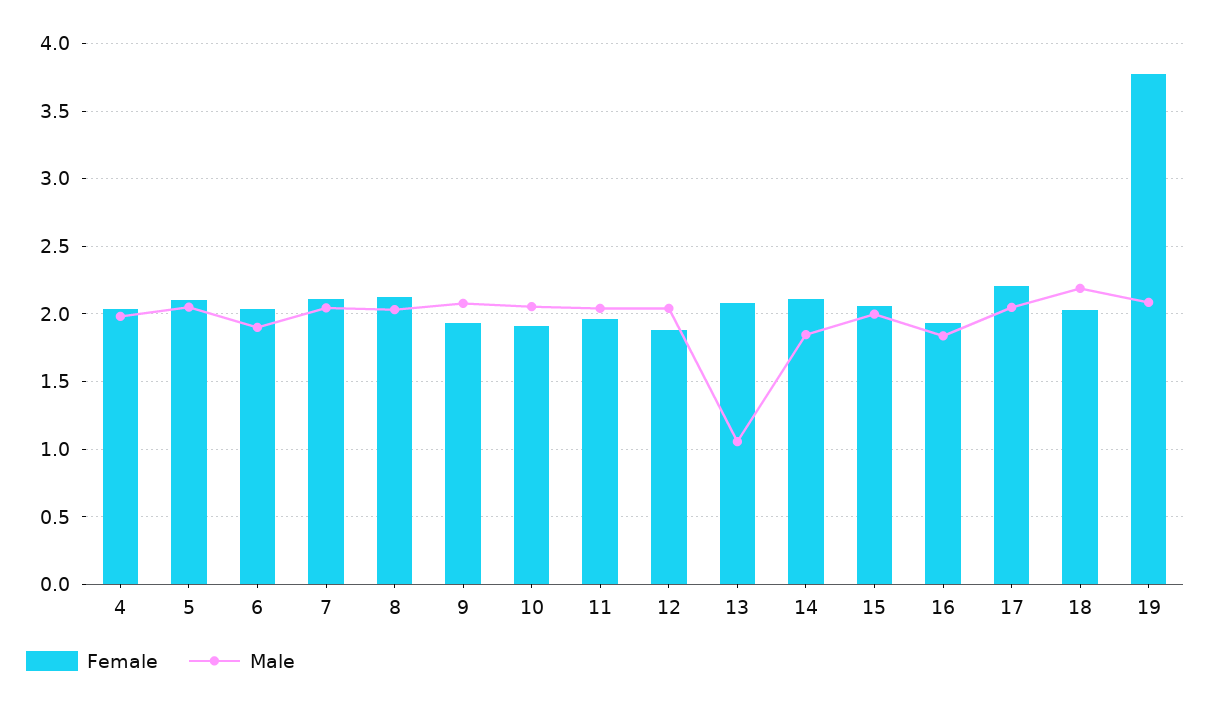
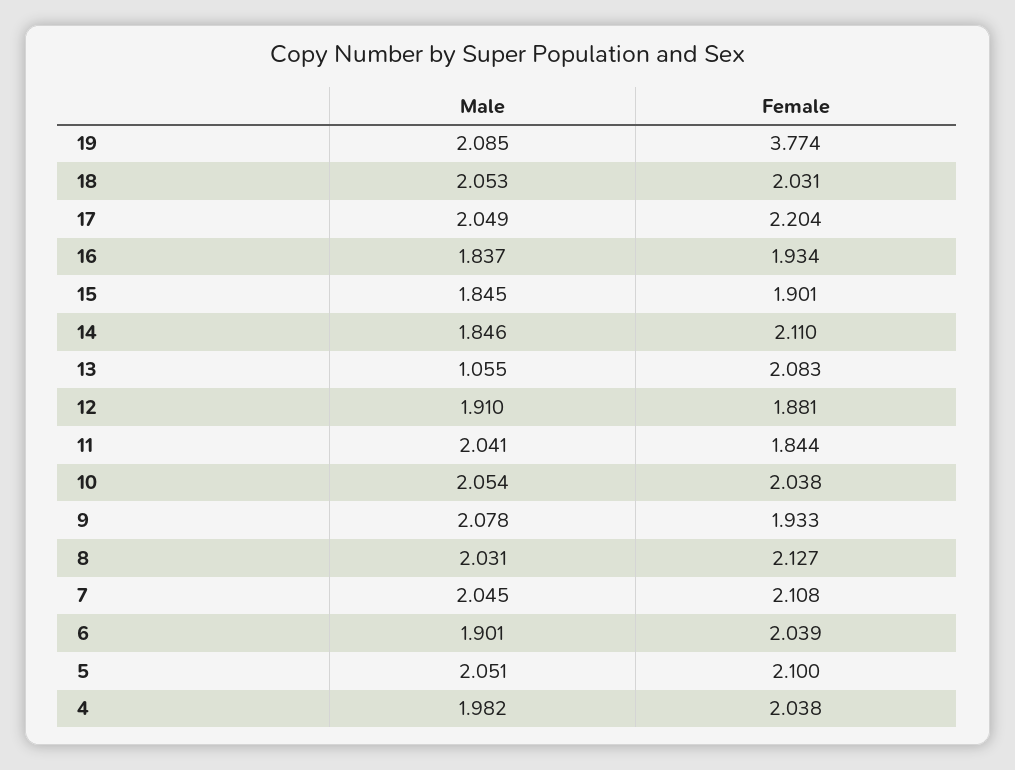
Female, 10: 1.9 -> 2.038
Female, 11: 1.95 -> 1.844
Male, 12: 2.05 -> 1.91
Female, 15: 2.05 -> 1.901
Male, 15: 2 -> 1.845
Male, 18: 2.2 -> 2.053

